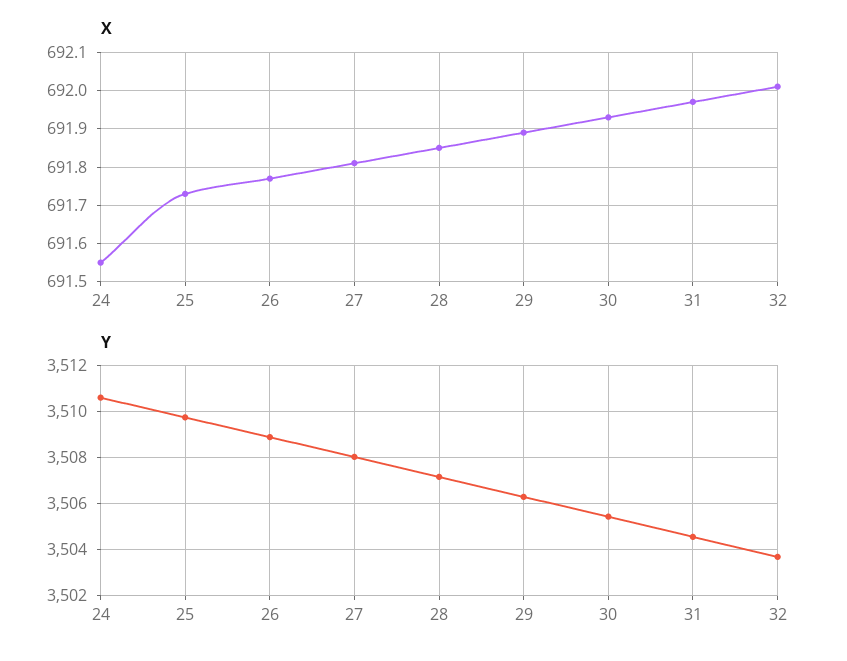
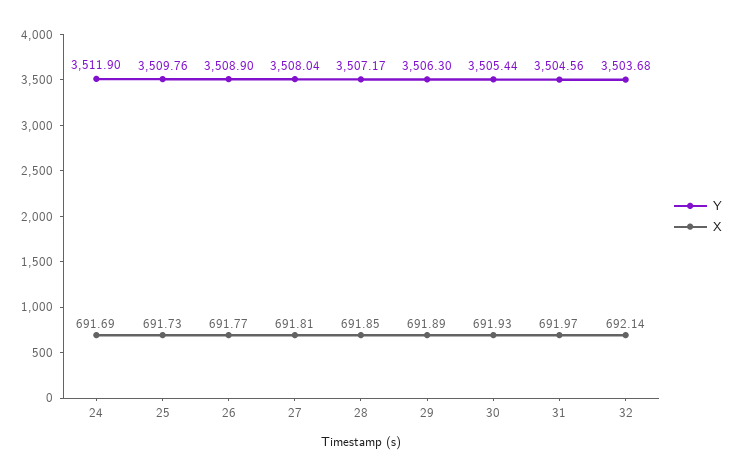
X, 24: 691.55 -> 691.69
X, 32: 692 -> 692.14
Y, 24: 3510.5 -> 3511.9

